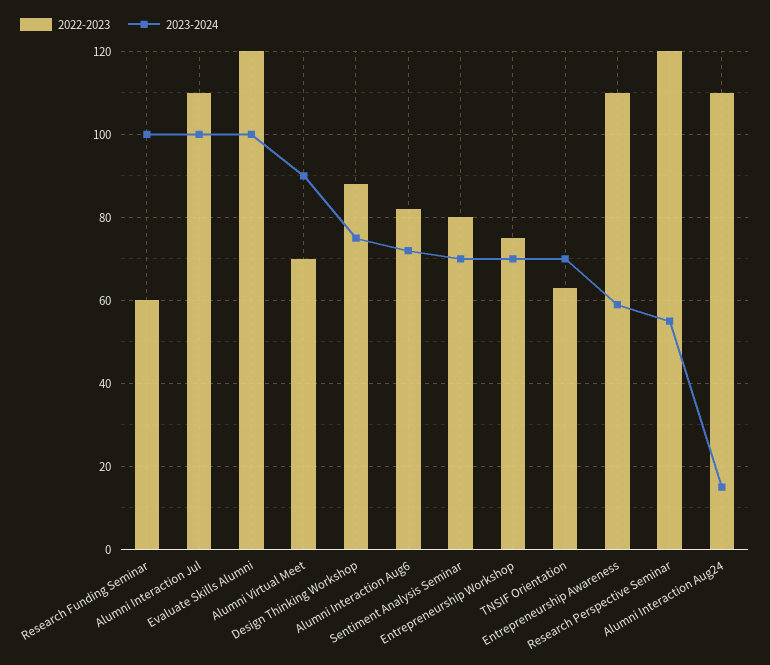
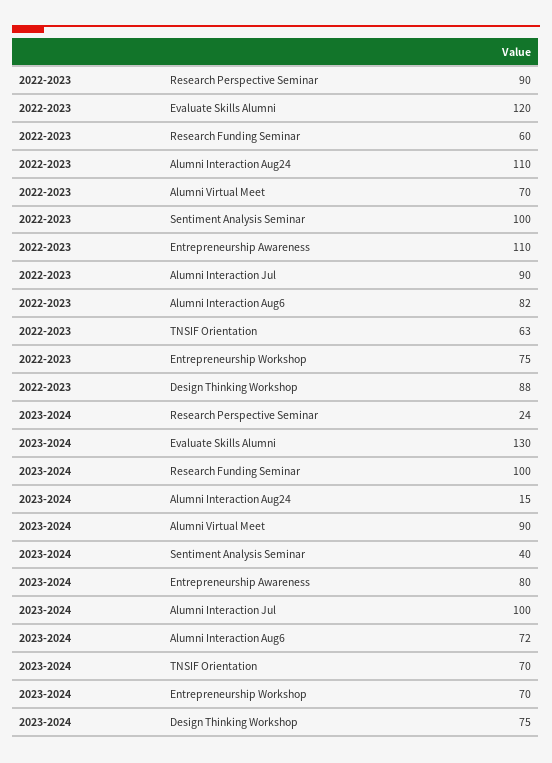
2022-2023, Alumni Interaction Jul: 110 -> 90
2023-2024, Evaluate Skills Alumni: 100 -> 130
2022-2023, Sentiment Analysis Seminar: 80 -> 100
2023-2024, Sentiment Analysis Seminar: 70 -> 40
2023-2024, Entrepreneurship Awareness: 60 -> 80
2022-2023, Research Perspective Seminar: 120 -> 90
2023-2024, Research Perspective Seminar: 55 -> 24

